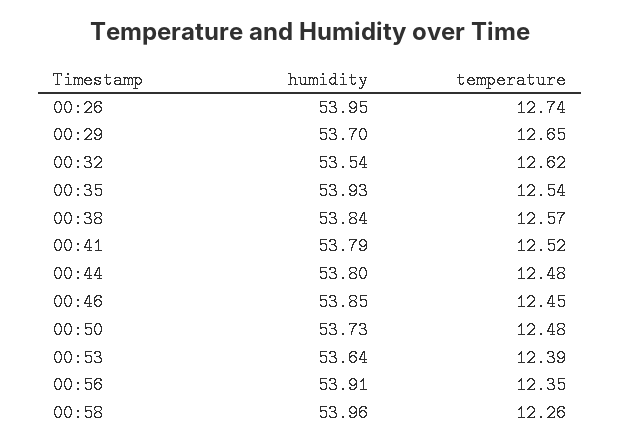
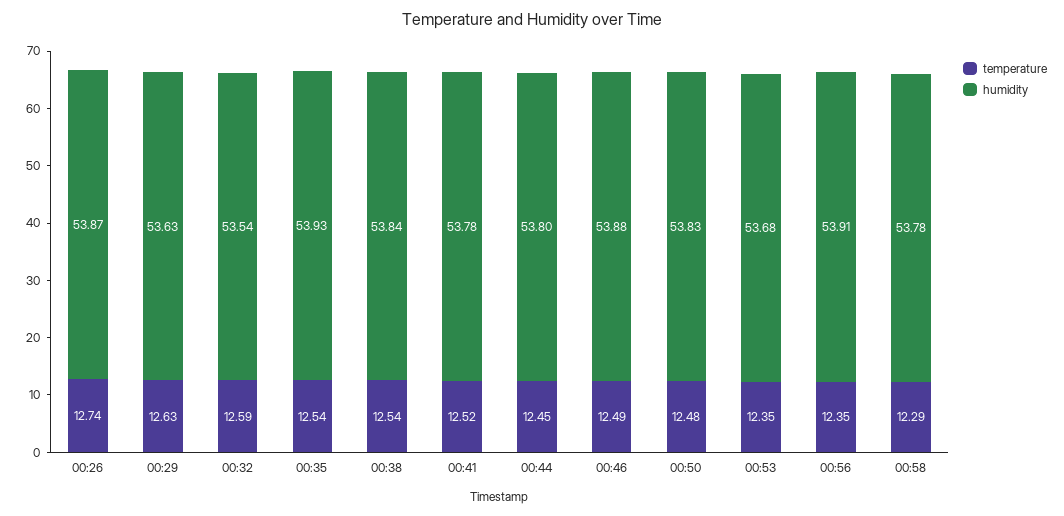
humidity, 00:26: 53.95 -> 53.87
humidity, 00:29: 53.7 -> 53.63
temperature, 00:29: 12.65 -> 12.63
temperature, 00:32: 12.62 -> 12.59
temperature, 00:38: 12.57 -> 12.54
humidity, 00:41: 53.79 -> 53.78
temperature, 00:44: 12.48 -> 12.45
humidity, 00:46: 53.85 -> 53.88
temperature, 00:46: 12.45 -> 12.49
humidity, 00:50: 53.73 -> 53.83
humidity, 00:53: 53.64 -> 53.68
temperature, 00:53: 12.39 -> 12.35
humidity, 00:58: 53.96 -> 53.78
temperature, 00:58: 12.26 -> 12.29

